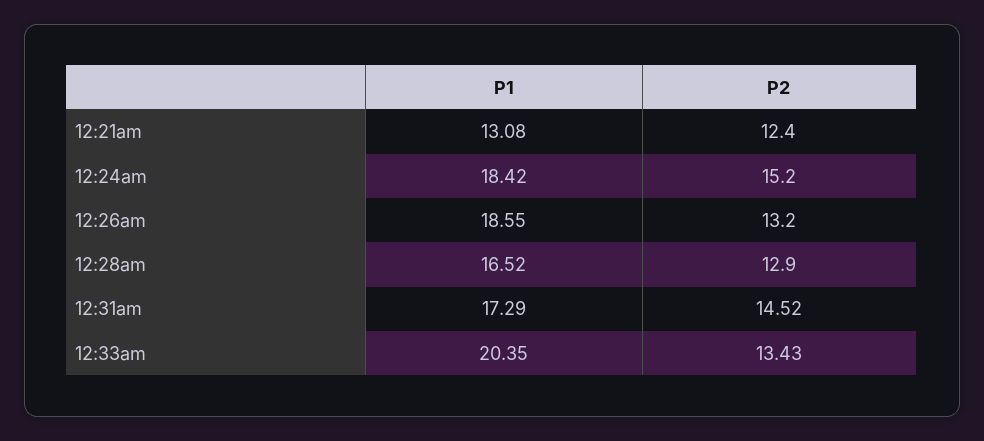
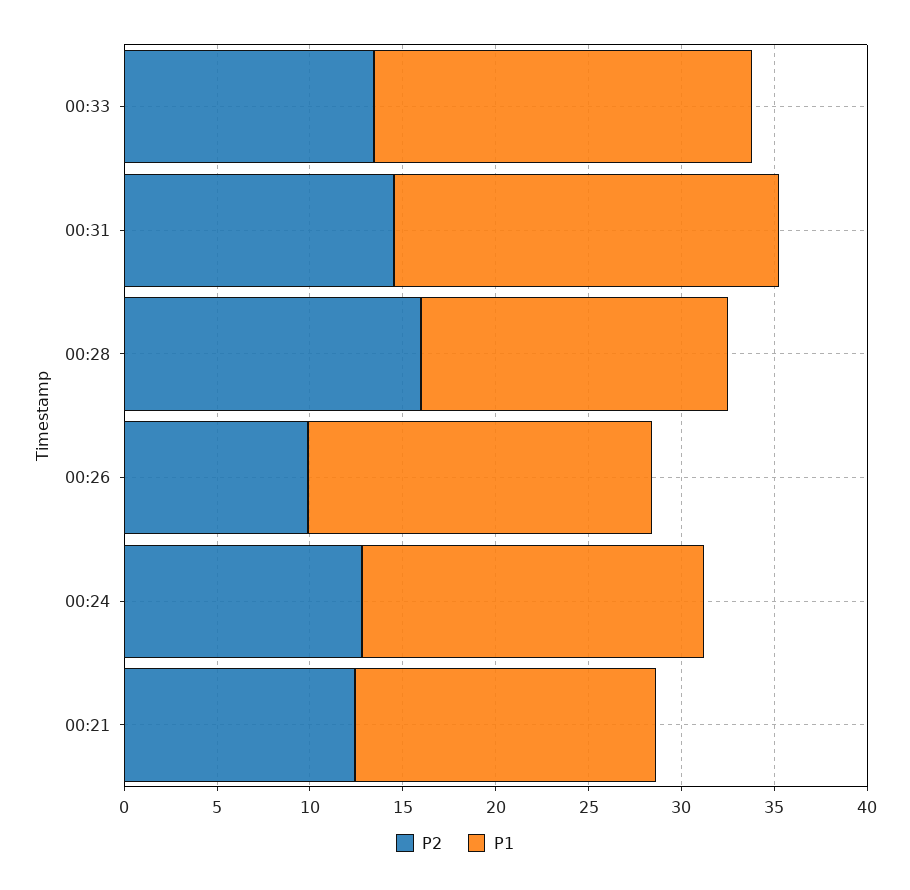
P1, 12:21am: 13.08 -> 16
P2, 12:24am: 15.2 -> 13
P2, 12:26am: 13.2 -> 10
P2, 12:28am: 12.9 -> 16
P1, 12:31am: 17.29 -> 21

